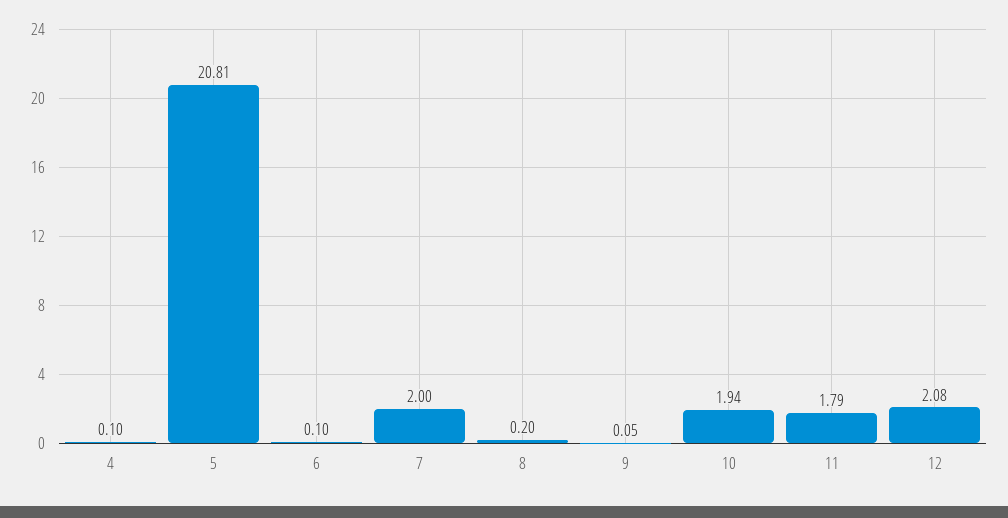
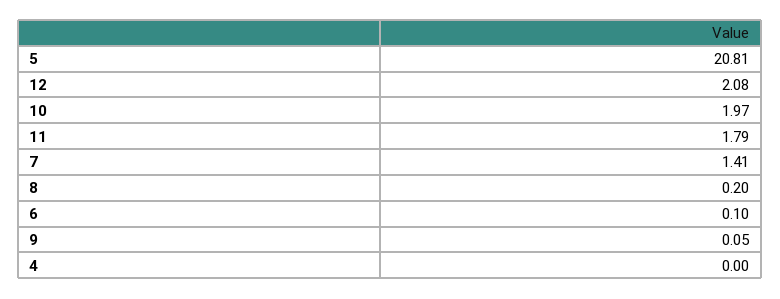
4: 0.1 -> 0
7: 2 -> 1.41
10: 1.94 -> 1.97

